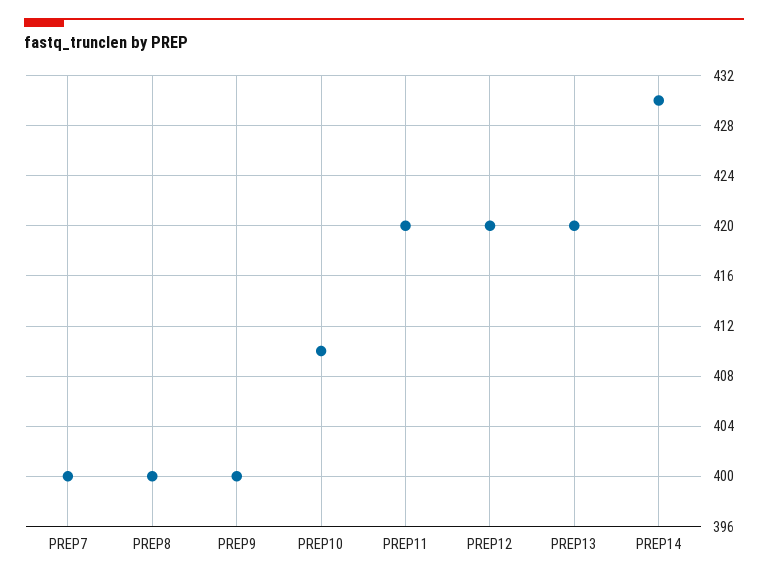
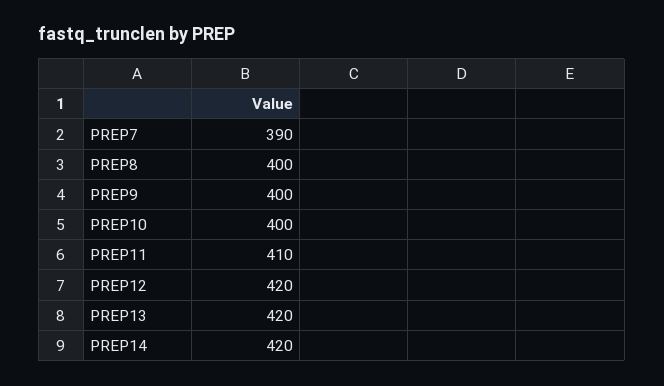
PREP7: 400 -> 390
PREP10: 410 -> 400
PREP11: 420 -> 410
PREP14: 430 -> 420

